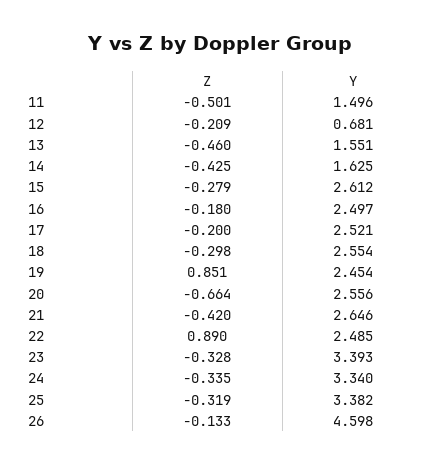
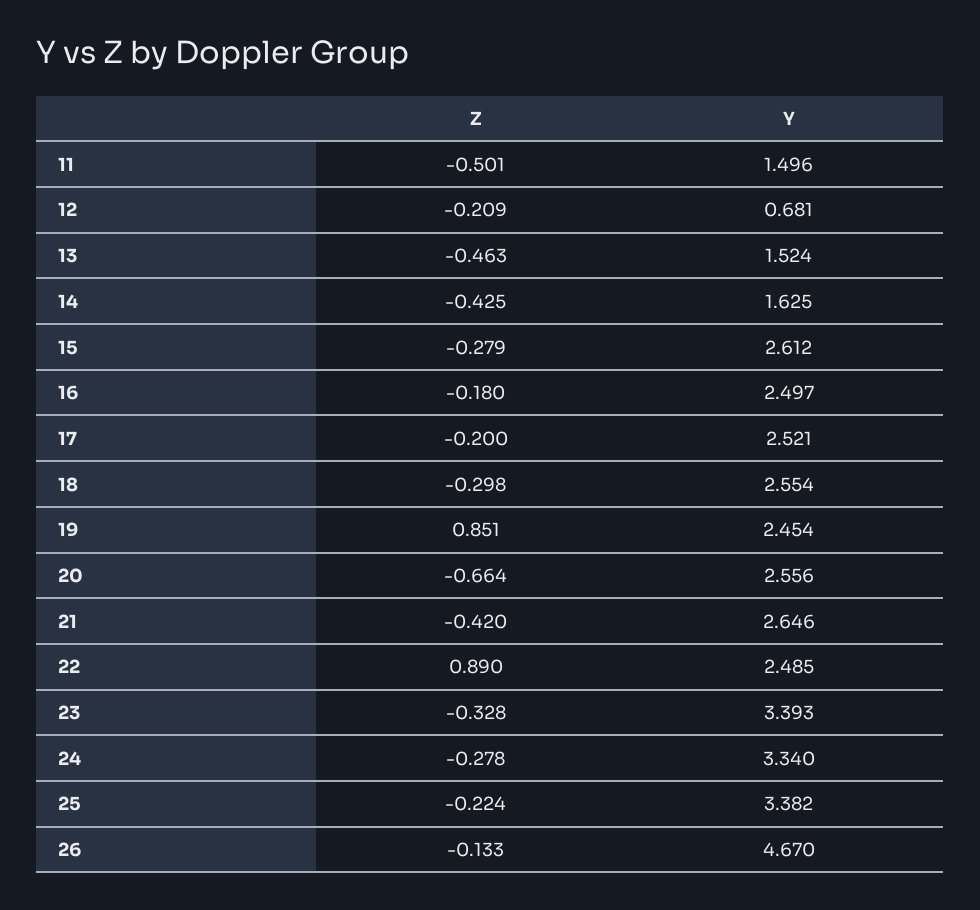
Z, 13: -0.46 -> -0.463
Y, 13: 1.551 -> 1.524
Z, 24: -0.335 -> -0.278
Z, 25: -0.319 -> -0.224
Y, 26: 4.598 -> 4.67

